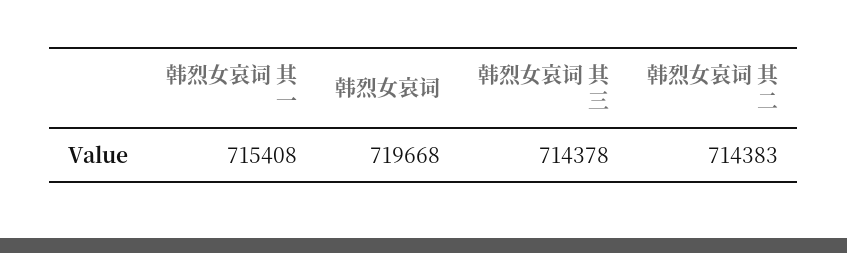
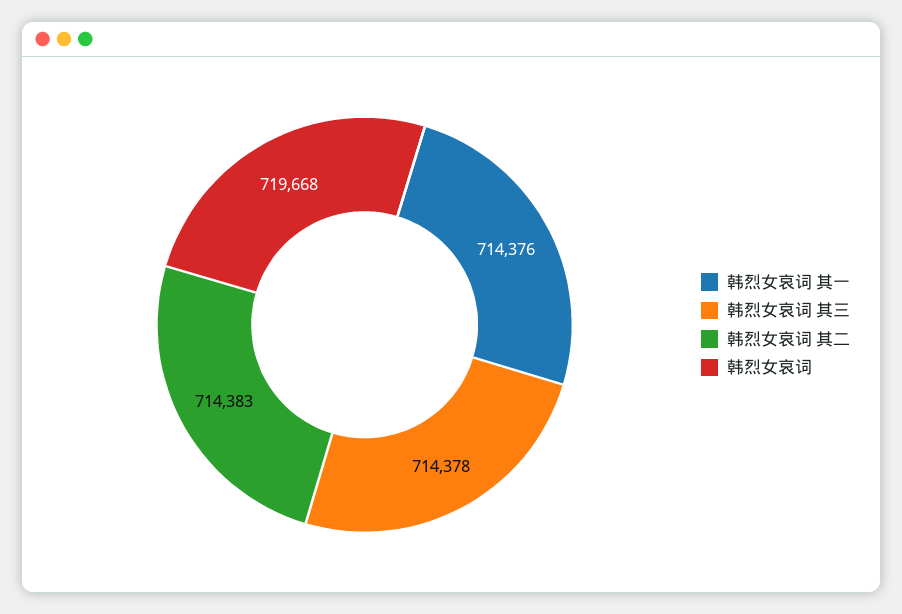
韩烈女哀词 其一: 715408 -> 714376

